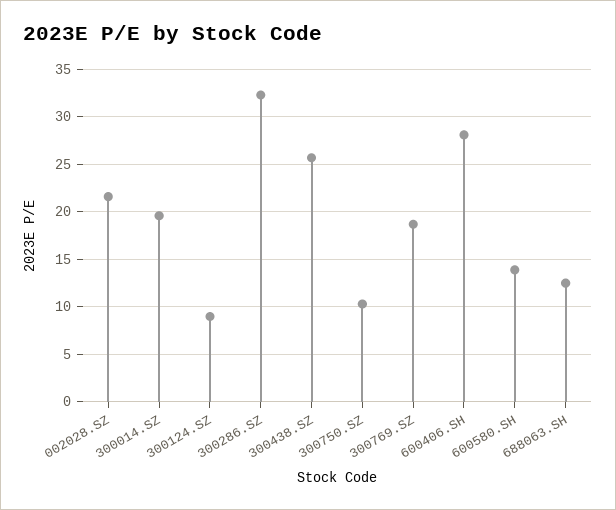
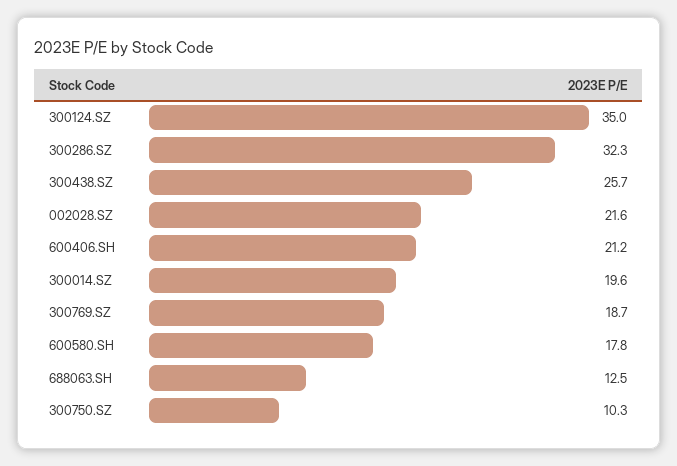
300124.SZ: 9 -> 35
600406.SH: 28 -> 21.2
600580.SH: 14 -> 17.8

